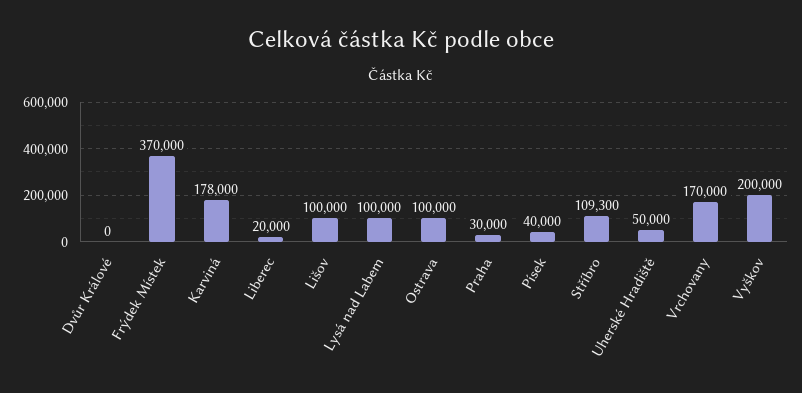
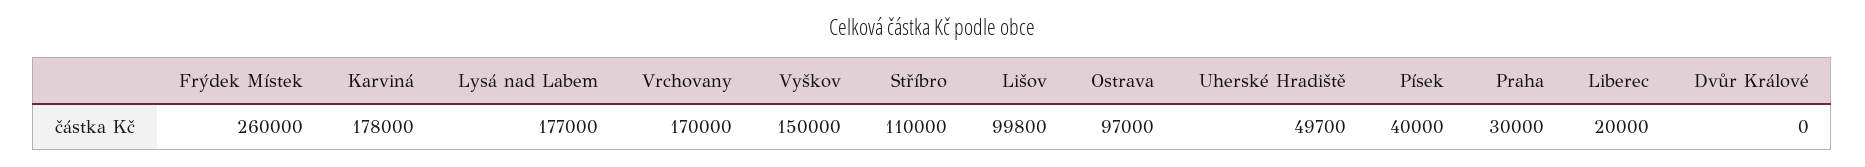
Frýdek Místek: 370000 -> 260000
Lišov: 100000 -> 99800
Lysá nad Labem: 100000 -> 177000
Ostrava: 100000 -> 97000
Stříbro: 109300 -> 110000
Uherské Hradiště: 50000 -> 49700
Vyškov: 200000 -> 150000

